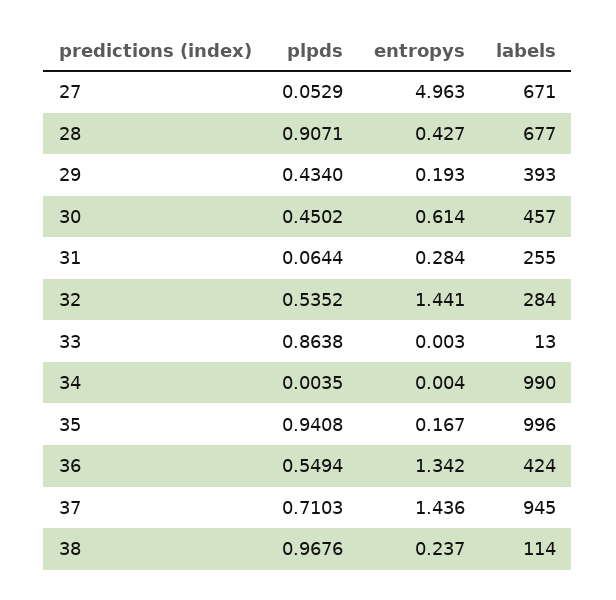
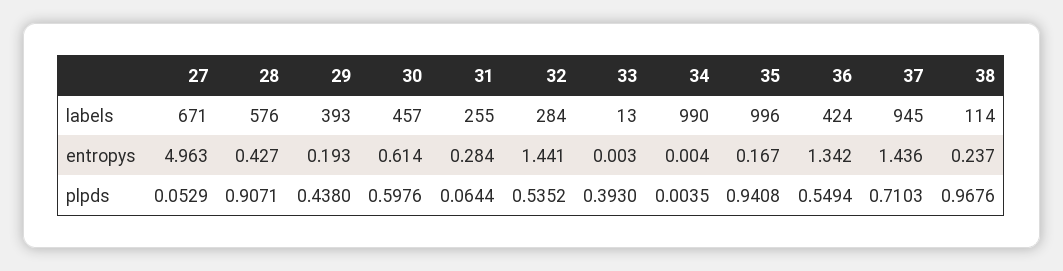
labels, 28: 677 -> 576
plpds, 29: 0.434 -> 0.438
plpds, 30: 0.4502 -> 0.5976
plpds, 33: 0.8638 -> 0.393

